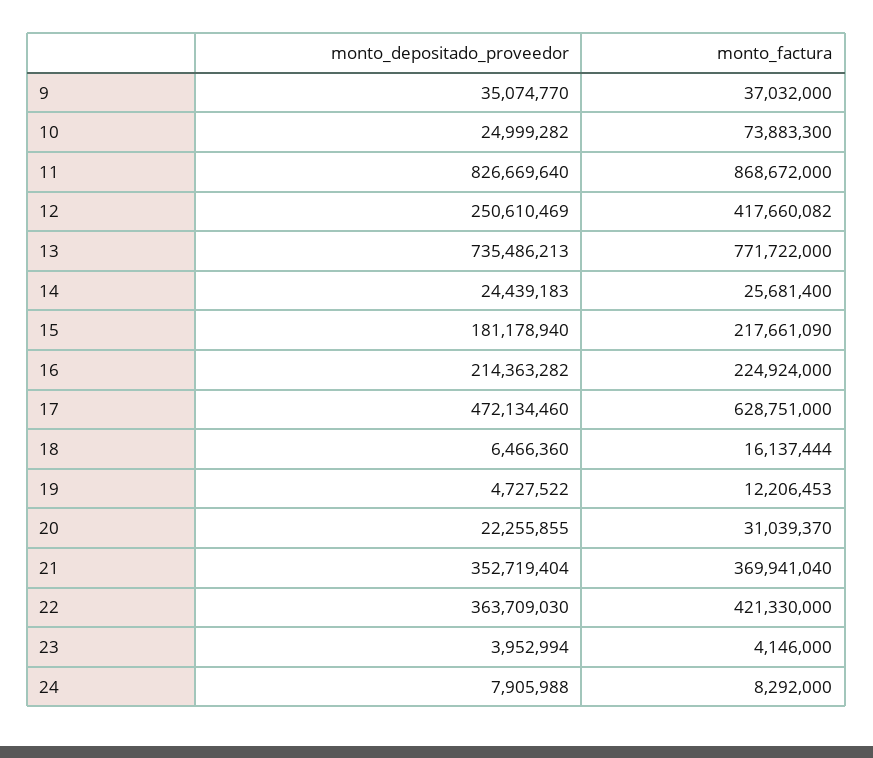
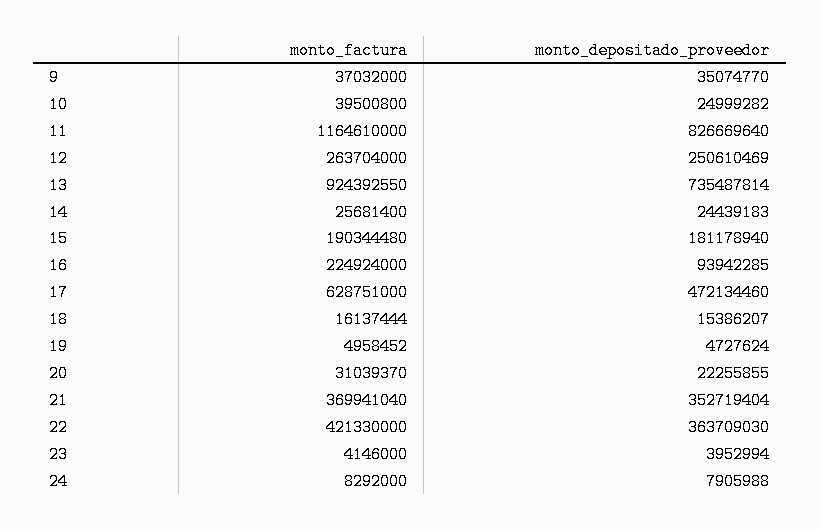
monto_factura, 10: 73883300 -> 39500800
monto_factura, 11: 868672000 -> 1164610000
monto_factura, 12: 417660082 -> 263704000
monto_depositado_proveedor, 13: 735486213 -> 735487814
monto_factura, 13: 771722000 -> 924392550
monto_factura, 15: 217661090 -> 190344480
monto_depositado_proveedor, 16: 214363282 -> 93942285
monto_depositado_proveedor, 18: 6466360 -> 15386207
monto_depositado_proveedor, 19: 4727522 -> 4727624
monto_factura, 19: 12206453 -> 4958452

